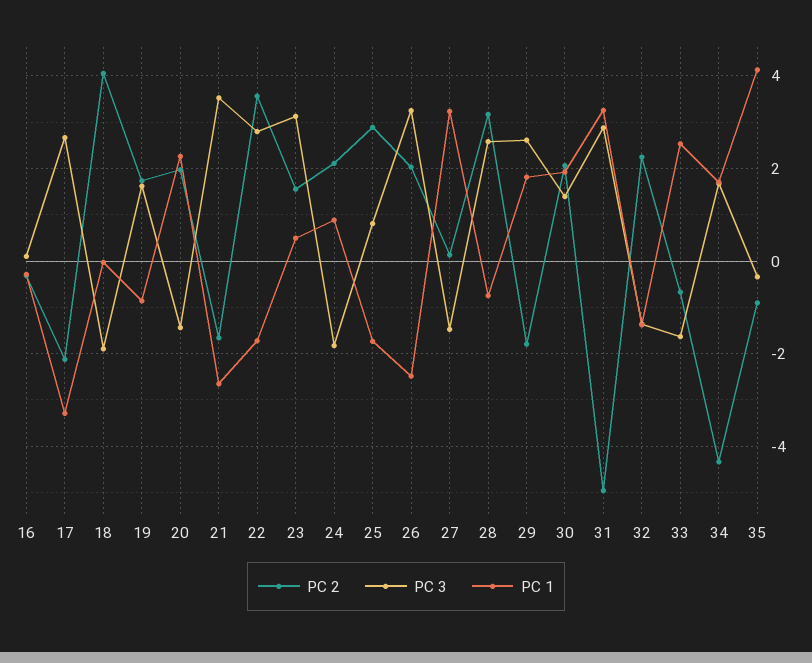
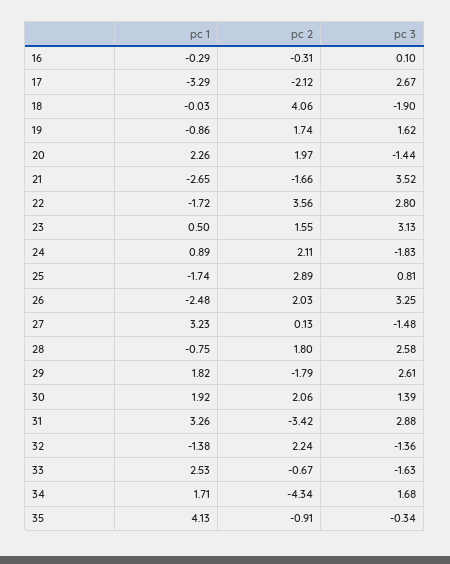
PC 2, 28: 3.2 -> 1.8
PC 2, 31: -5 -> -3.42

